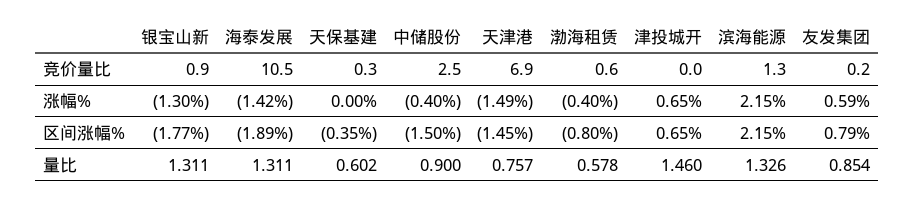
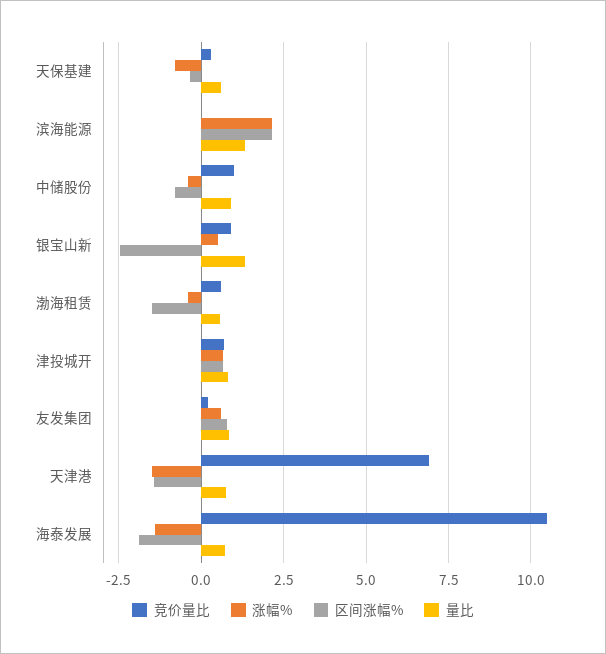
竞价量比, 中储股份: 2.5 -> 1
竞价量比, 津投城开: 0 -> 0.75
竞价量比, 滨海能源: 1.3 -> 0
涨幅%, 银宝山新: -1.3 -> 0.5
涨幅%, 天保基建: 0 -> -0.75
区间涨幅%, 银宝山新: -1.77 -> -2.5
区间涨幅%, 中储股份: -1.5 -> -0.75
区间涨幅%, 渤海租赁: -0.8 -> -1.5
量比, 海泰发展: 1.311 -> 0.75
量比, 津投城开: 1.46 -> 0.75

